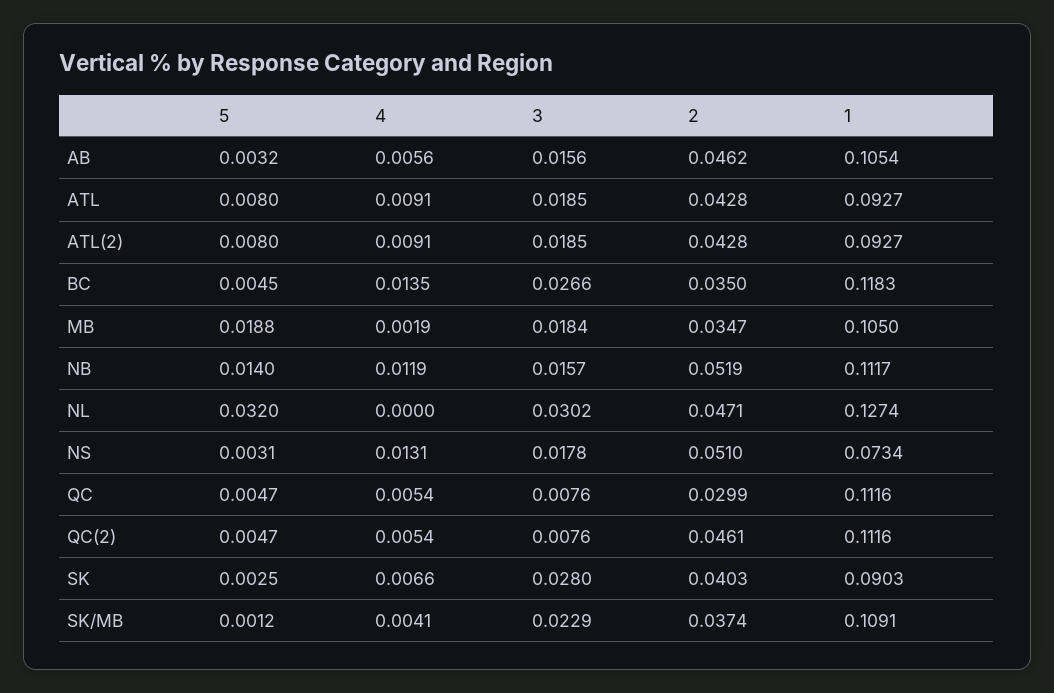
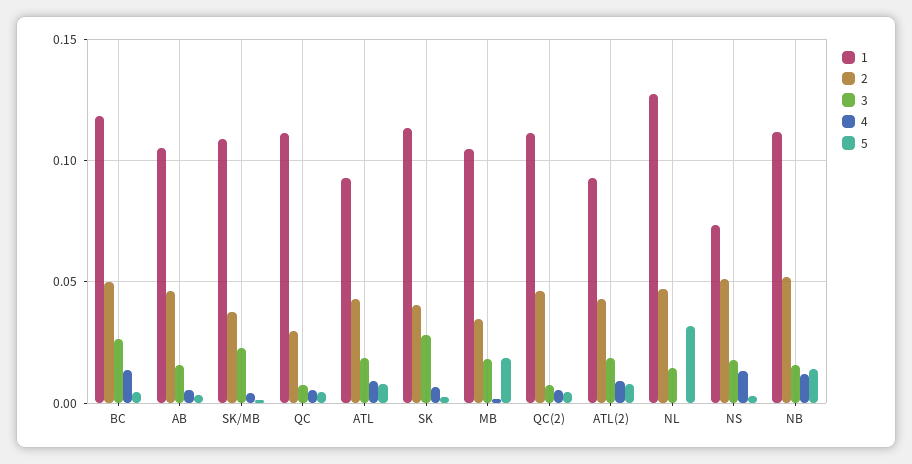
2, BC: 0.035 -> 0.05
3, NL: 0.0302 -> 0.015
1, SK: 0.0903 -> 0.115

